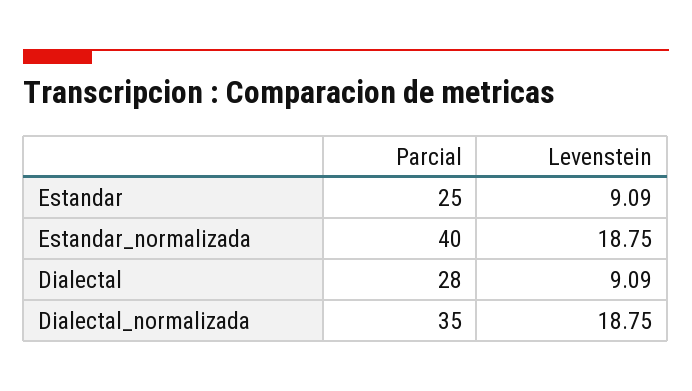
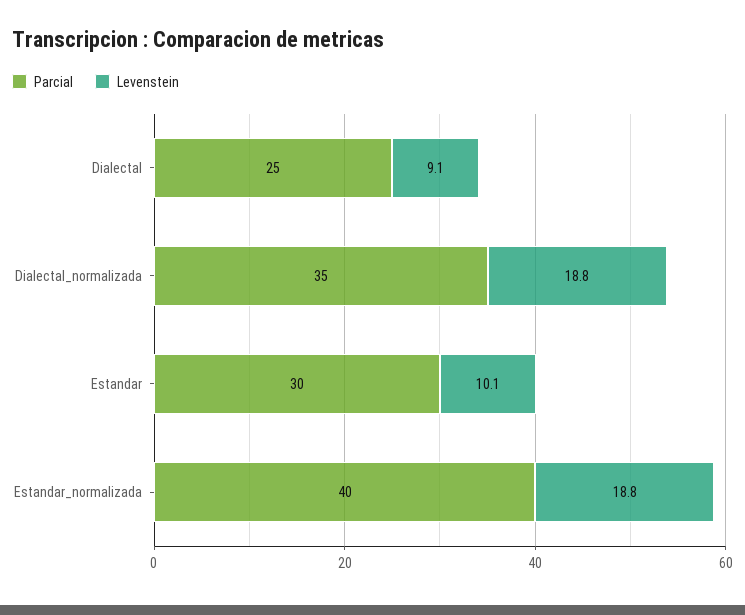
Parcial, Estandar: 25 -> 30
Levenstein, Estandar: 9.09 -> 10.1
Parcial, Dialectal: 28 -> 25

